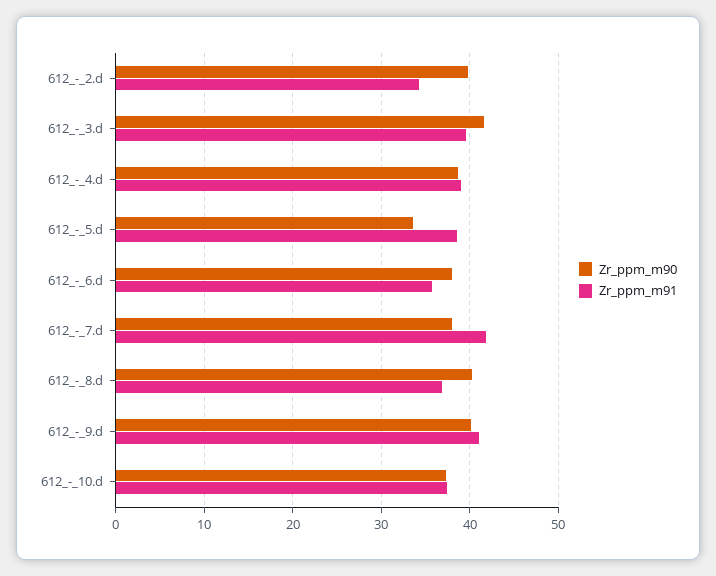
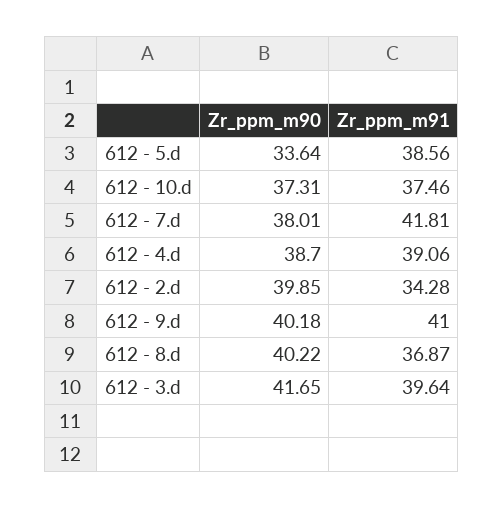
Zr_ppm_m90, 612_-_6.d: 38 -> none
Zr_ppm_m91, 612_-_6.d: 36 -> none

